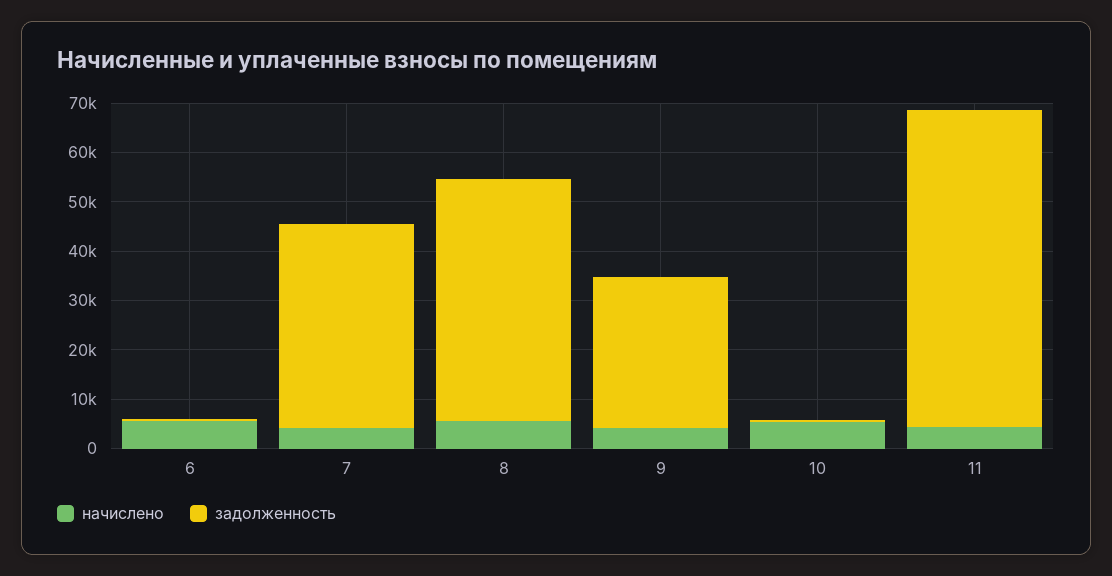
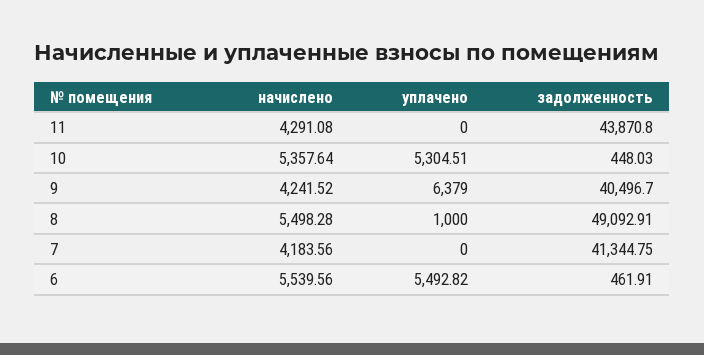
задолженность, 9: 30000 -> 40496.7
задолженность, 11: 64000 -> 43870.8
уплачено, 11: none -> 0
уплачено, 10: none -> 5304.51
уплачено, 9: none -> 6379
уплачено, 8: none -> 1000
уплачено, 7: none -> 0
уплачено, 6: none -> 5492.82

